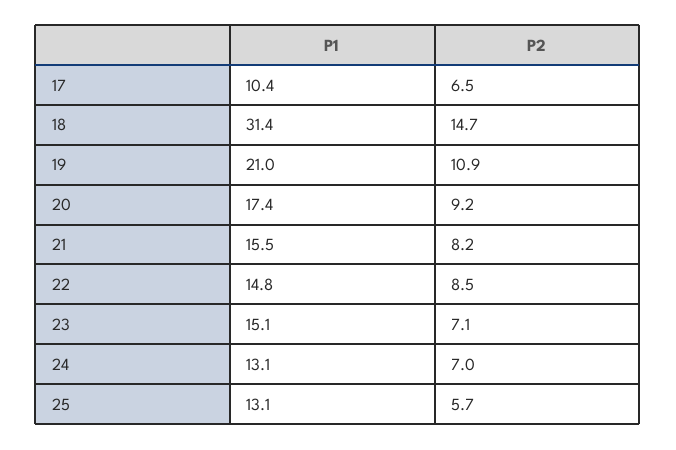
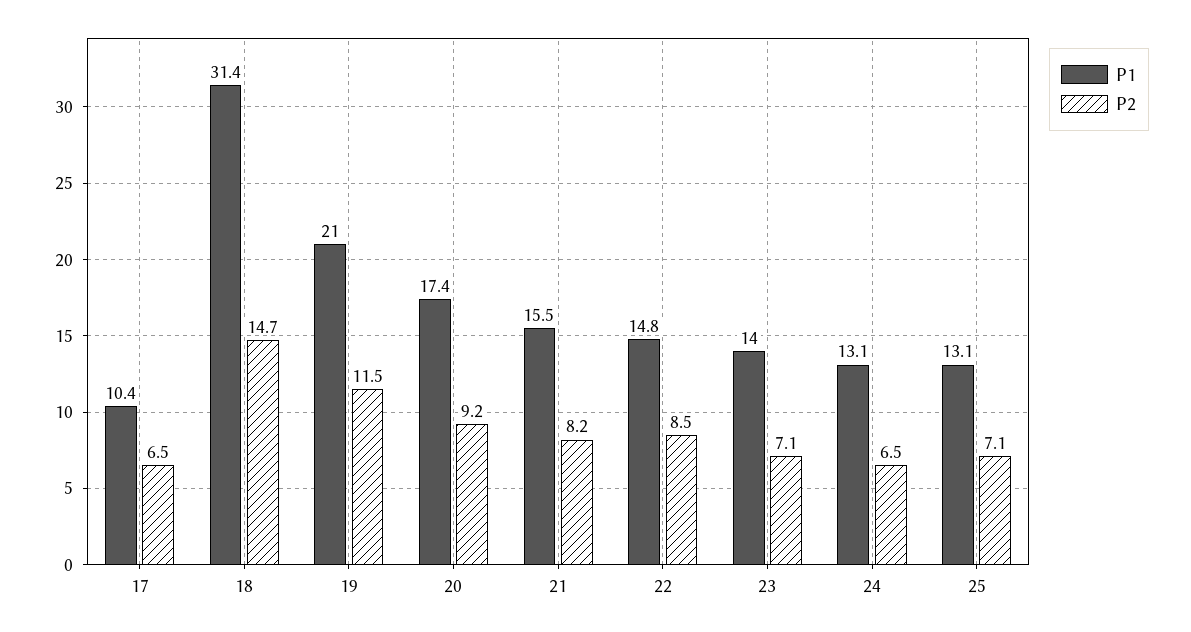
P2, 19: 10.9 -> 11.5
P1, 23: 15.1 -> 14
P2, 24: 7 -> 6.5
P2, 25: 5.7 -> 7.1

